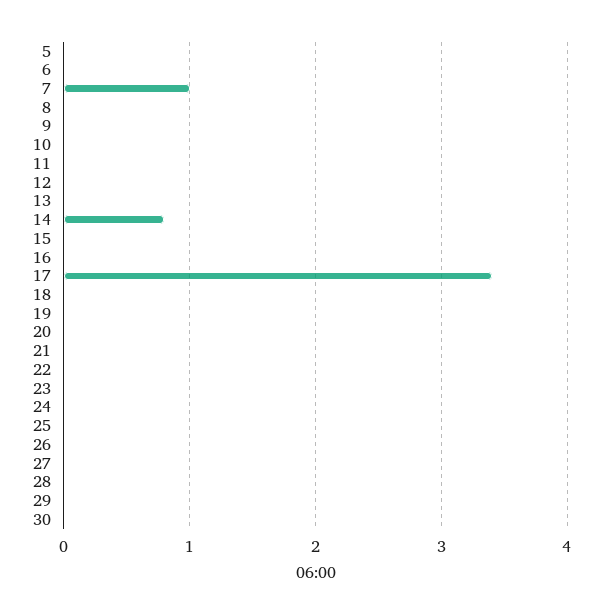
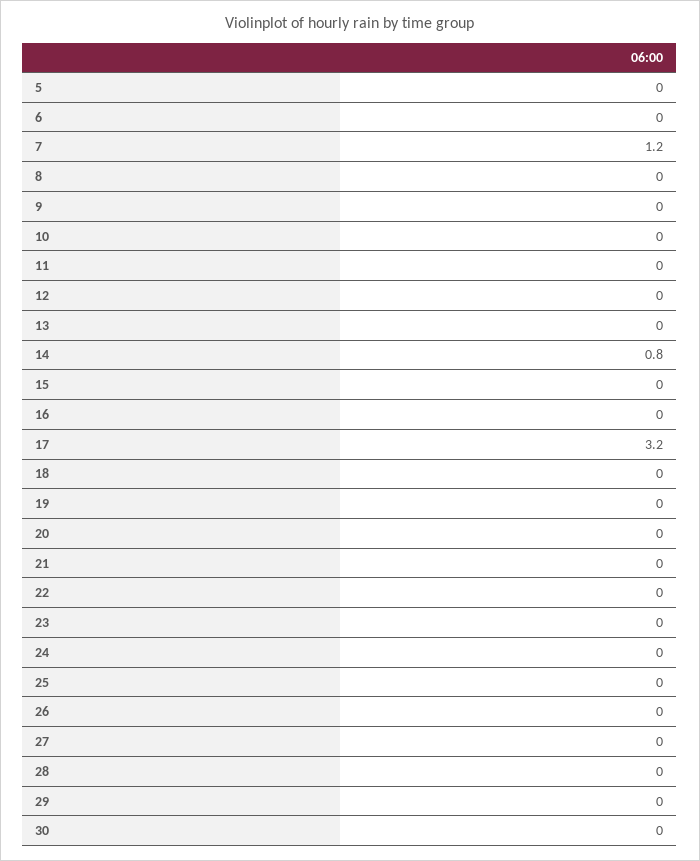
7: 1 -> 1.2
17: 3.4 -> 3.2

